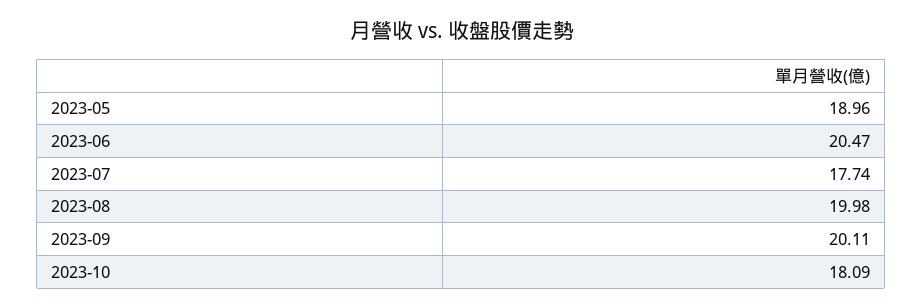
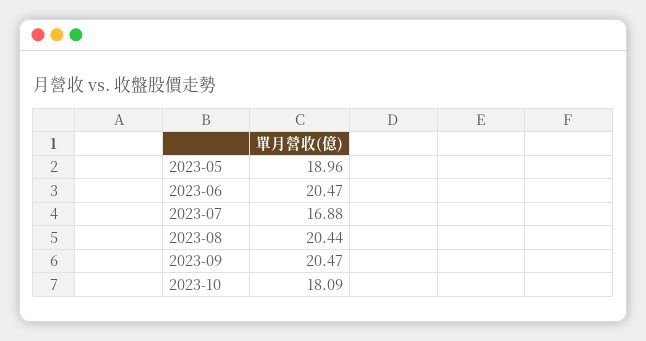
2023-07: 17.74 -> 16.88
2023-08: 19.98 -> 20.44
2023-09: 20.11 -> 20.47

